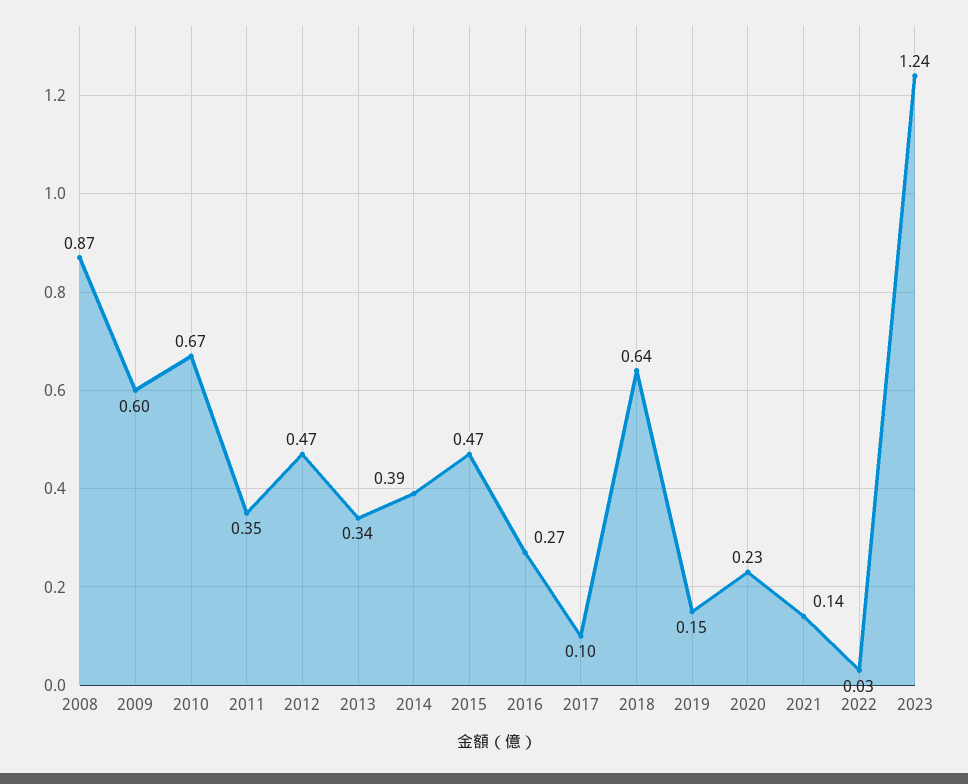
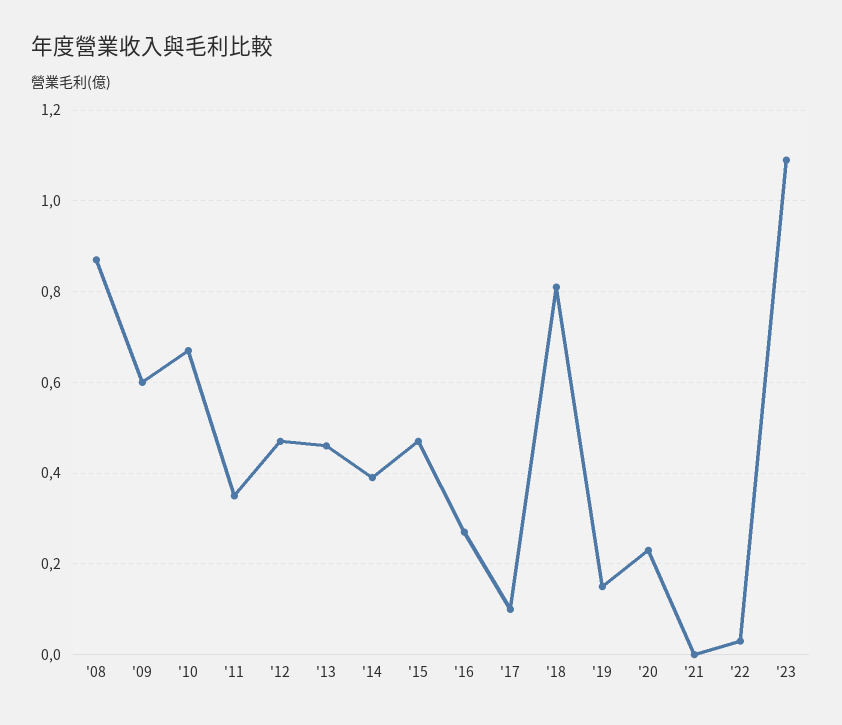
2013: 0.34 -> 0.45
2018: 0.64 -> 0.8
2021: 0.14 -> 0
2023: 1.24 -> 1.1

